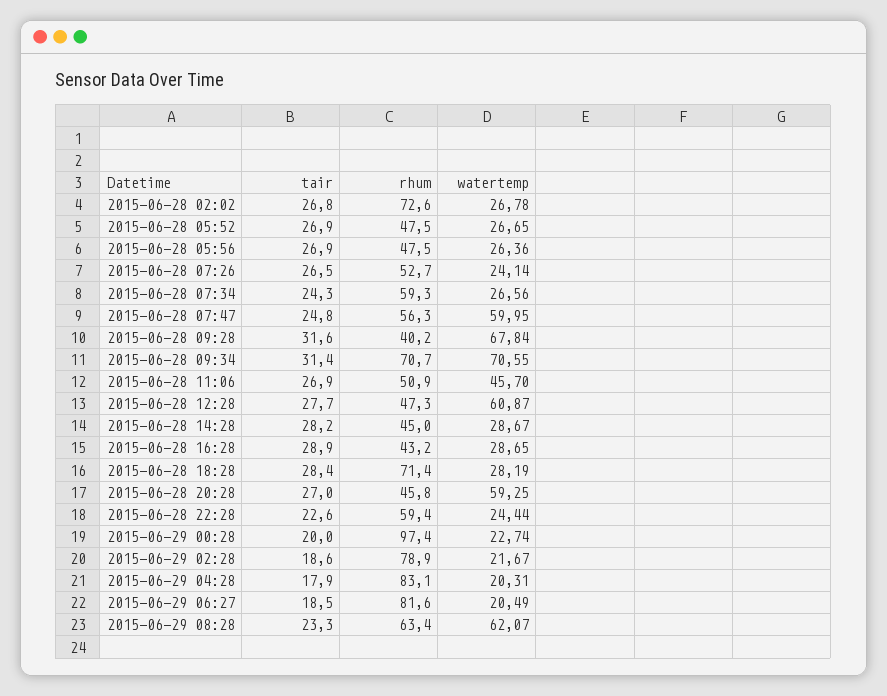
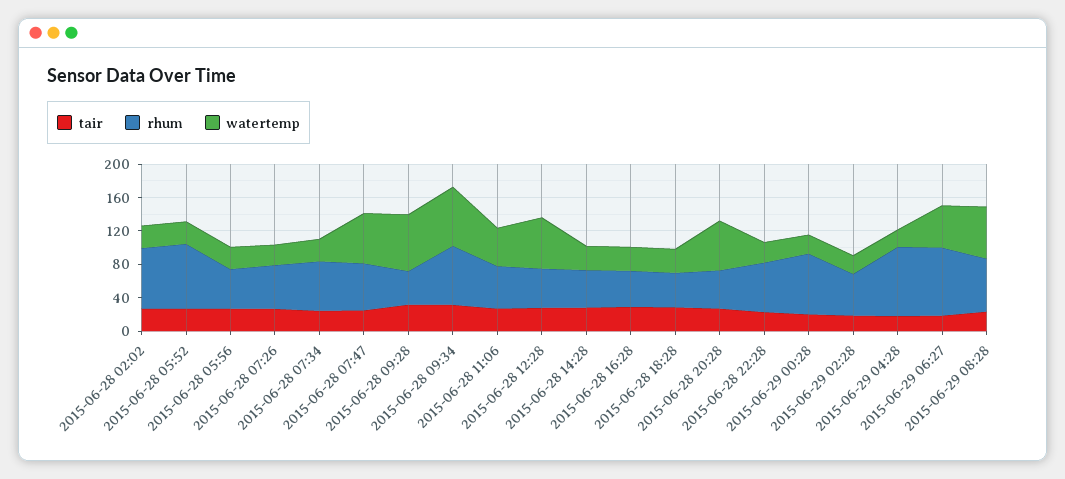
rhum, 2015-06-28 05:52: 47.5 -> 80
rhum, 2015-06-28 18:28: 71.4 -> 40
rhum, 2015-06-29 00:28: 97.4 -> 70
rhum, 2015-06-29 02:28: 78.9 -> 50
watertemp, 2015-06-29 06:27: 20.49 -> 50

